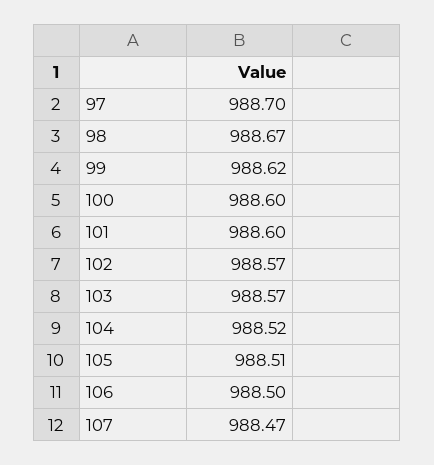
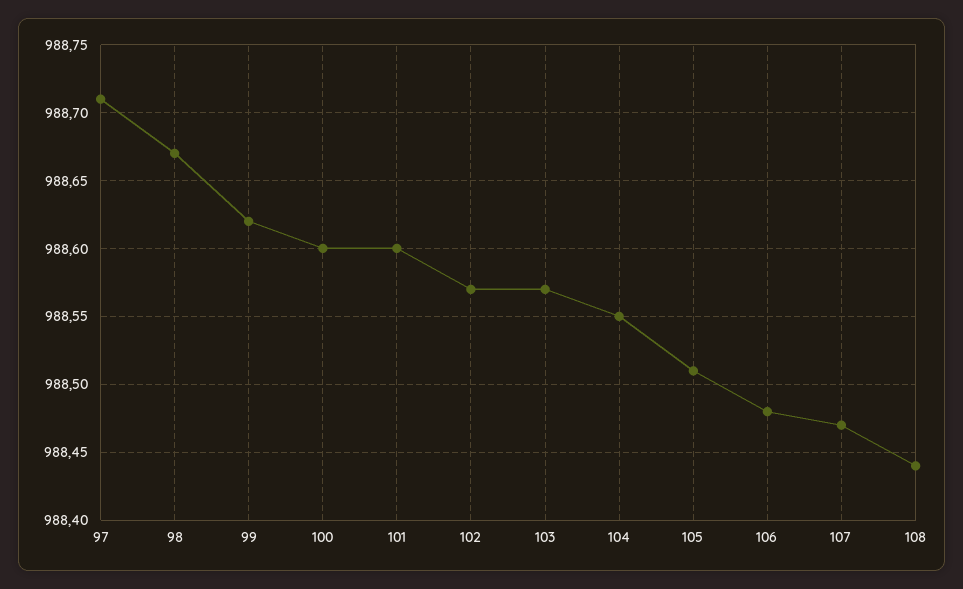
97: 988.7 -> 988.71
104: 988.52 -> 988.55
106: 988.5 -> 988.48
108: none -> 988.44

